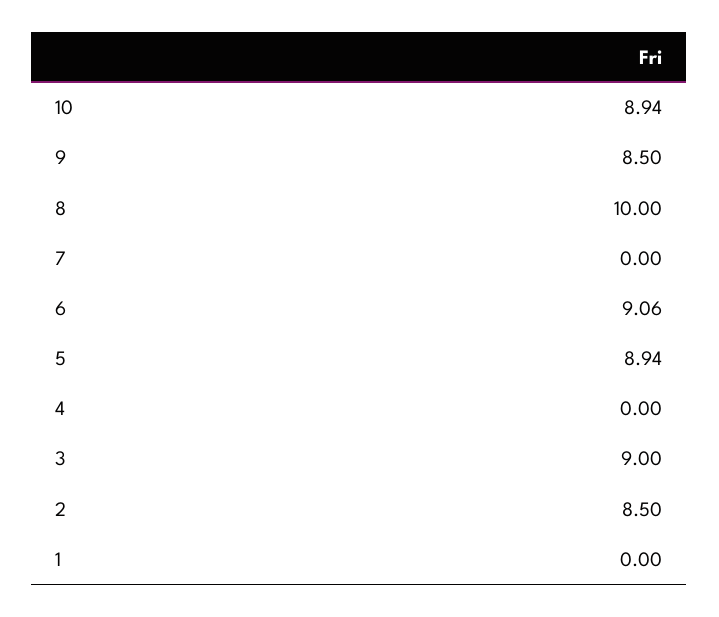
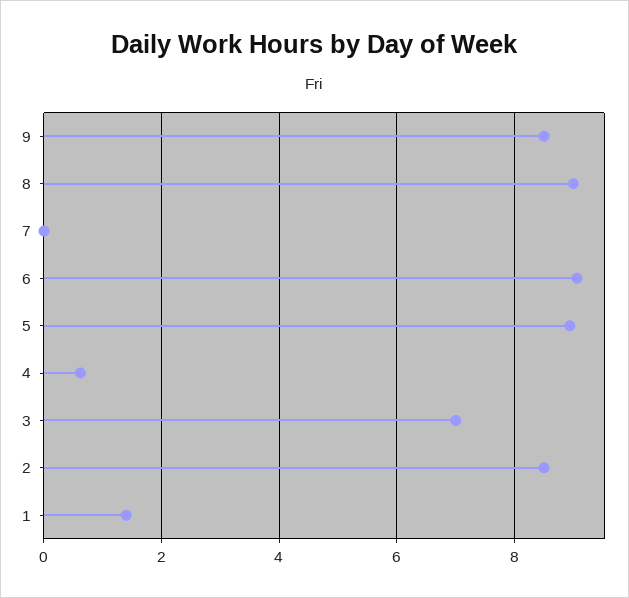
10: 8.94 -> none
8: 10 -> 9
4: 0 -> 0.6
3: 9 -> 7
1: 0 -> 1.4

